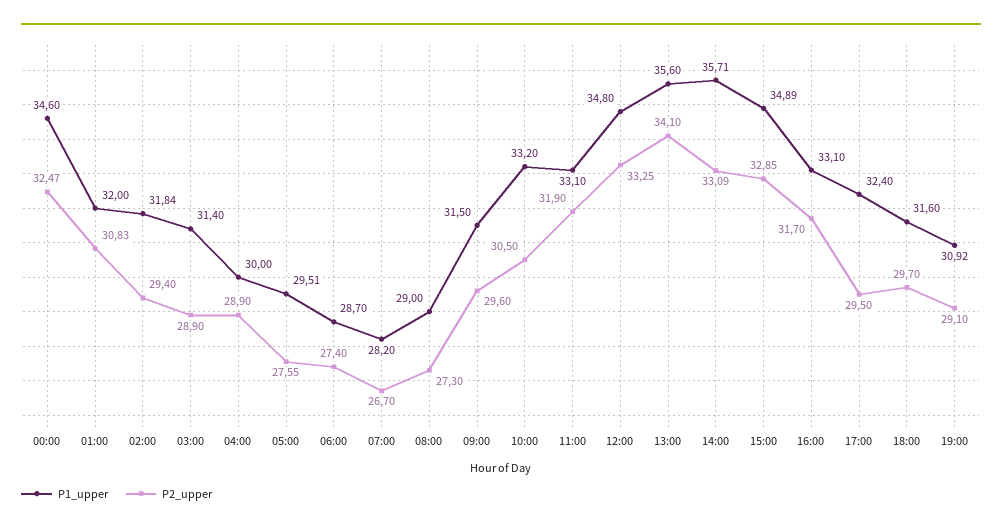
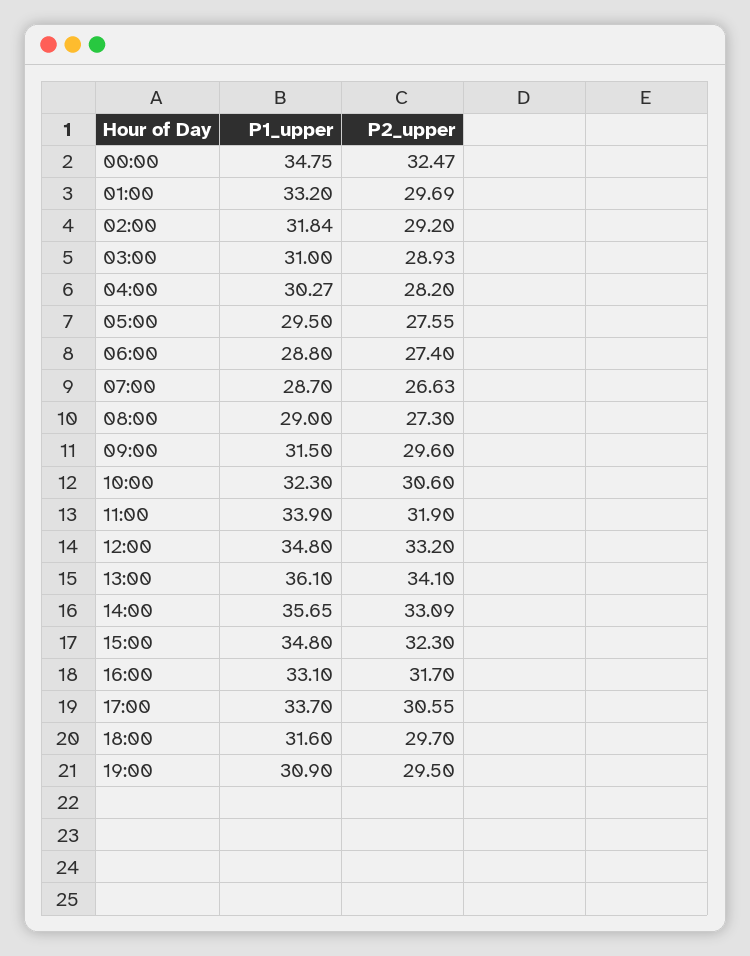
P1_upper, 00:00: 34.6 -> 34.75
P1_upper, 01:00: 32 -> 33.2
P2_upper, 01:00: 30.83 -> 29.69
P2_upper, 02:00: 29.4 -> 29.2
P1_upper, 03:00: 31.4 -> 31
P2_upper, 03:00: 28.9 -> 28.93
P1_upper, 04:00: 30 -> 30.27
P2_upper, 04:00: 28.9 -> 28.2
P1_upper, 05:00: 29.51 -> 29.5
P1_upper, 06:00: 28.7 -> 28.8
P1_upper, 07:00: 28.2 -> 28.7
P2_upper, 07:00: 26.7 -> 26.63
P1_upper, 10:00: 33.2 -> 32.3
P2_upper, 10:00: 30.5 -> 30.6
P1_upper, 11:00: 33.1 -> 33.9
P2_upper, 12:00: 33.25 -> 33.2
P1_upper, 13:00: 35.6 -> 36.1
P1_upper, 14:00: 35.71 -> 35.65
P1_upper, 15:00: 34.89 -> 34.8
P2_upper, 15:00: 32.85 -> 32.3
P1_upper, 17:00: 32.4 -> 33.7
P2_upper, 17:00: 29.5 -> 30.55
P1_upper, 19:00: 30.92 -> 30.9
P2_upper, 19:00: 29.1 -> 29.5

